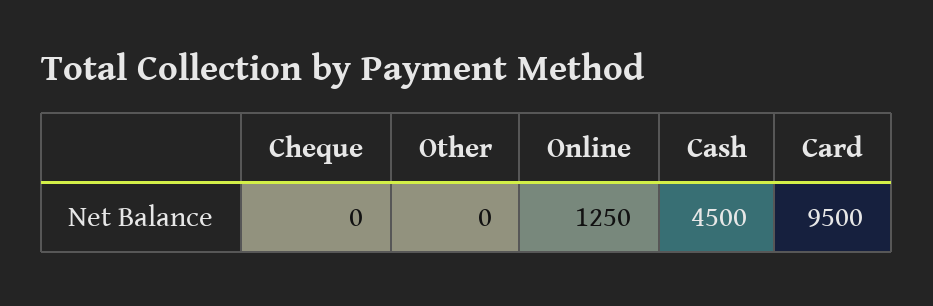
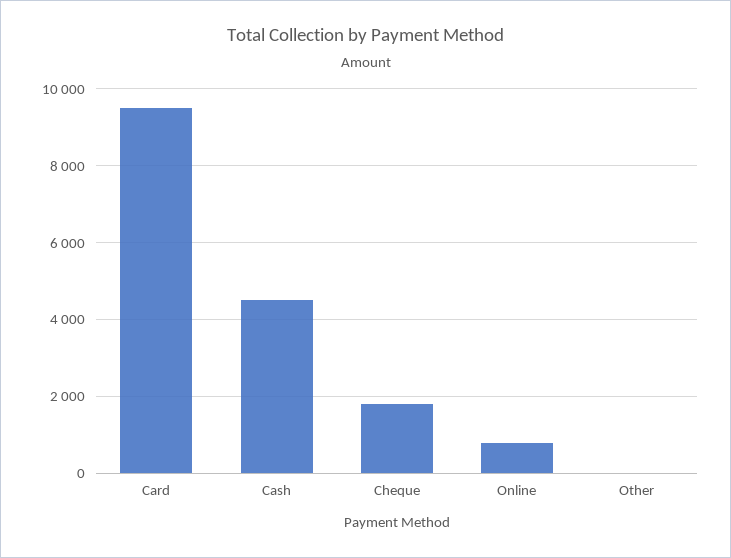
Cheque: 0 -> 1800
Online: 1250 -> 800

